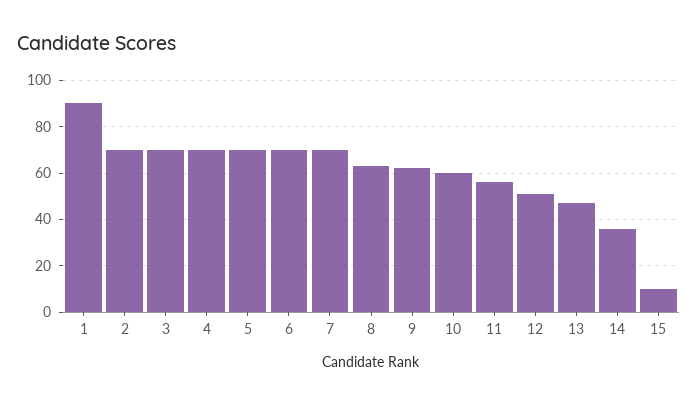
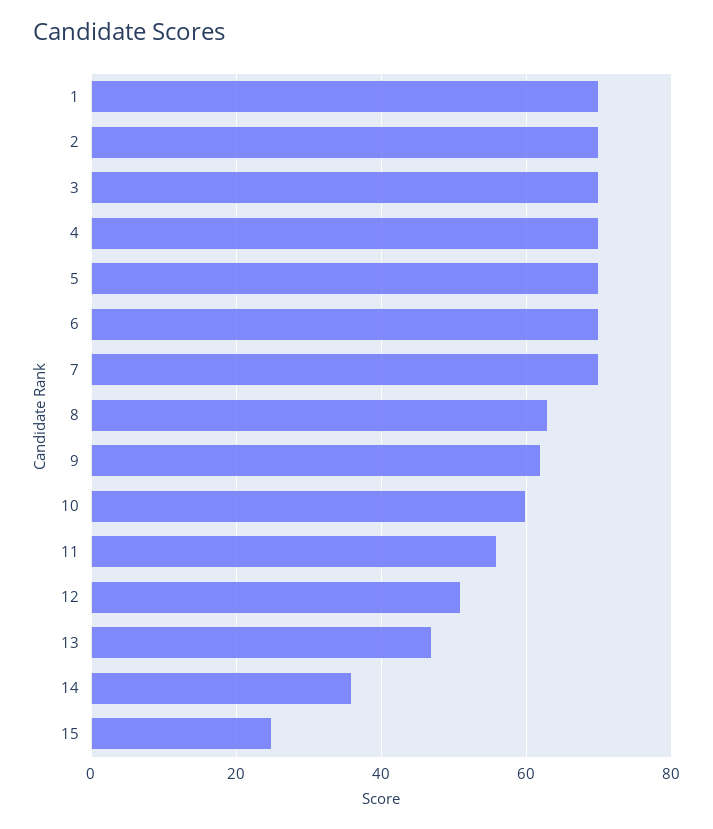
1: 90 -> 70
15: 10 -> 25

